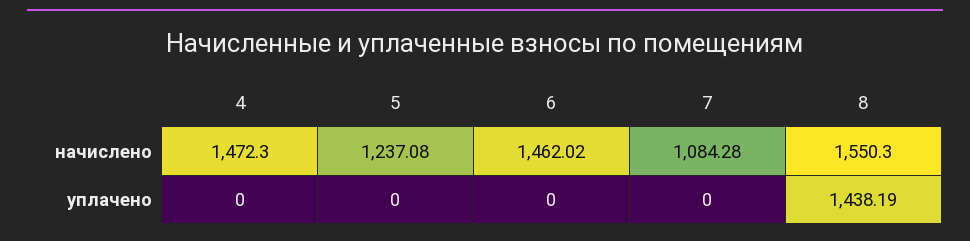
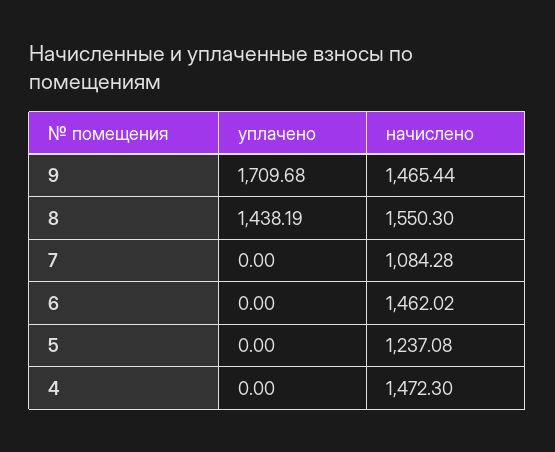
9, уплачено: none -> 1709.68
9, начислено: none -> 1465.44

